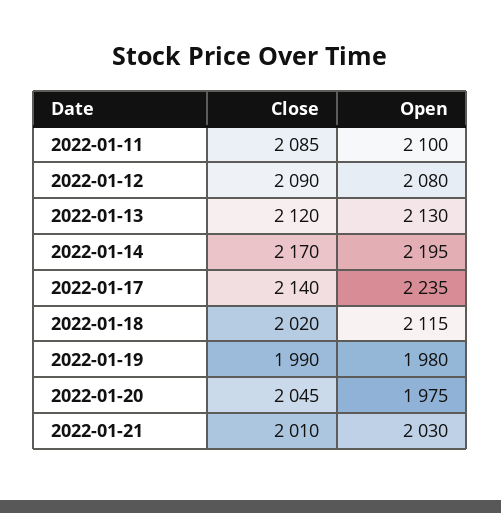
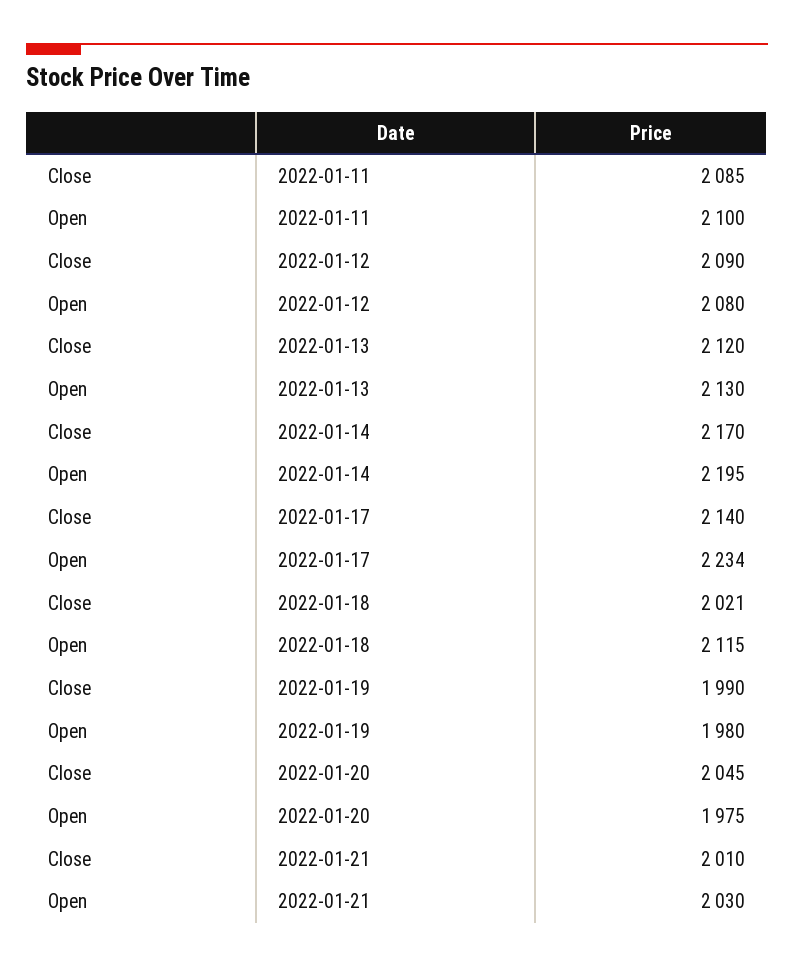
Open, 2022-01-17: 2235 -> 2234
Close, 2022-01-18: 2020 -> 2021

